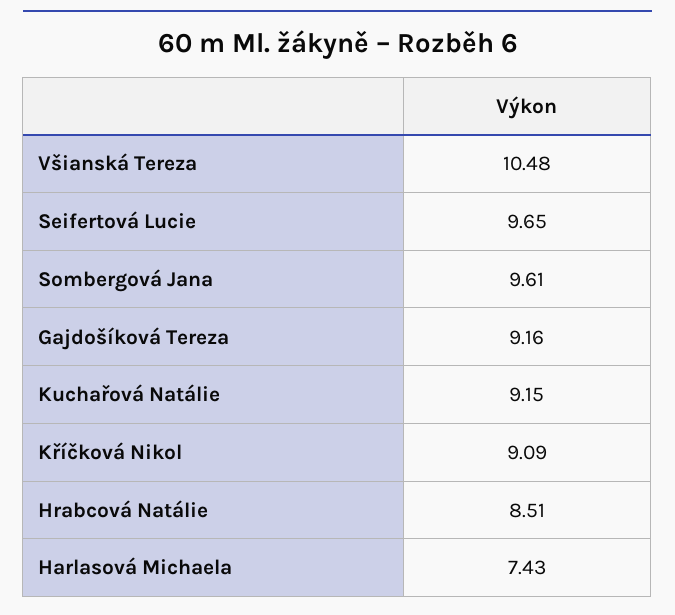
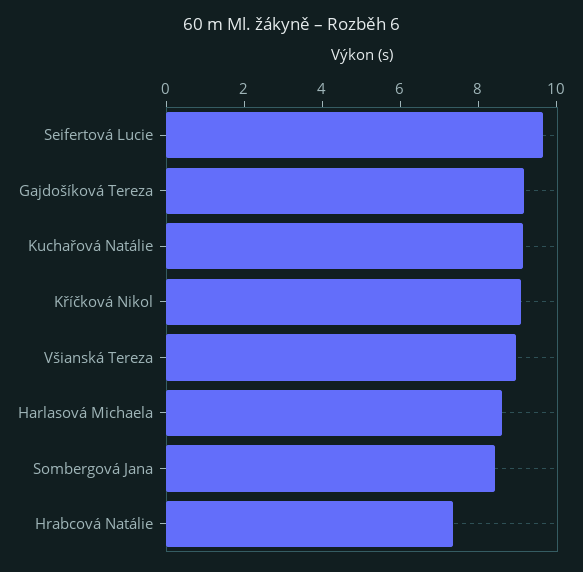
Všianská Tereza: 10.48 -> 9
Sombergová Jana: 9.61 -> 8.5
Hrabcová Natálie: 8.51 -> 7.5
Harlasová Michaela: 7.43 -> 8.5

